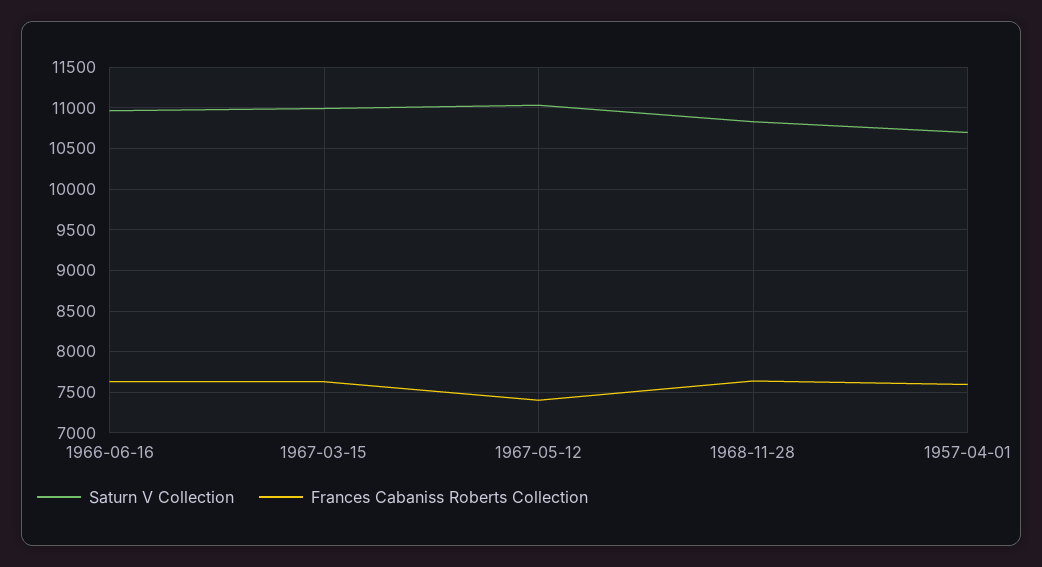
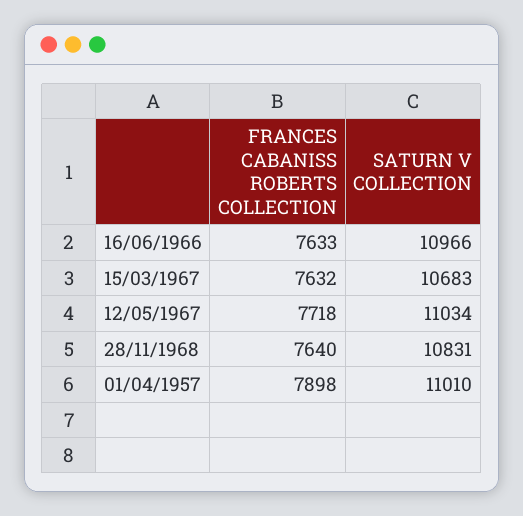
Saturn V Collection, 1967-03-15: 11000 -> 10683
Frances Cabaniss Roberts Collection, 1967-05-12: 7400 -> 7718
Saturn V Collection, 1957-04-01: 10700 -> 11010
Frances Cabaniss Roberts Collection, 1957-04-01: 7600 -> 7898

